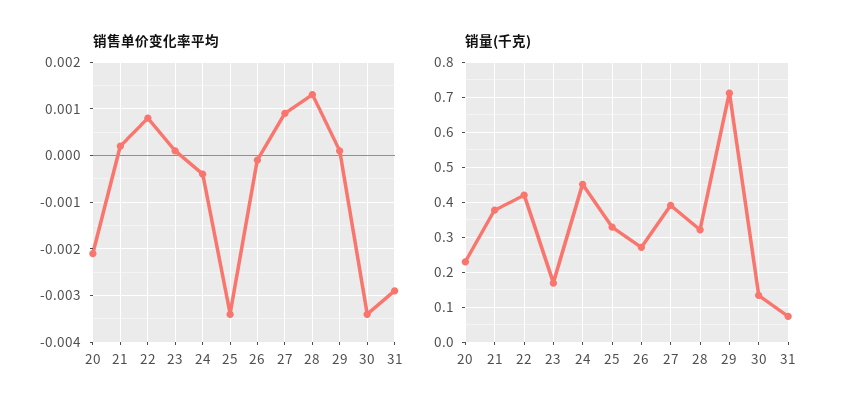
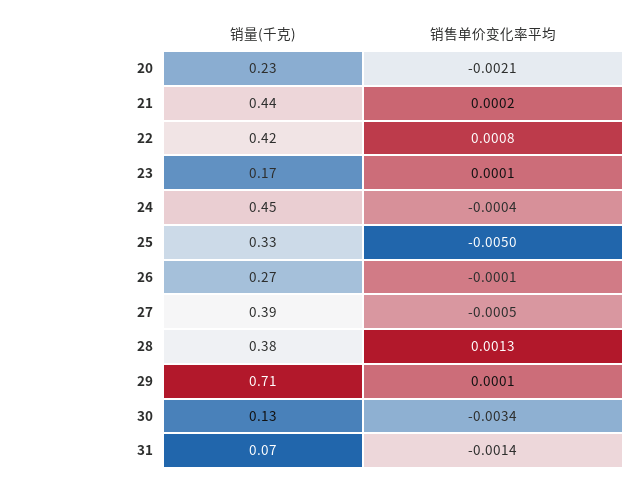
销售单价变化率平均, 25: -0.0035 -> -0.005
销售单价变化率平均, 27: 0.001 -> -0.0005
销售单价变化率平均, 31: -0.003 -> -0.0014
销量(千克), 21: 0.38 -> 0.44
销量(千克), 28: 0.32 -> 0.38

